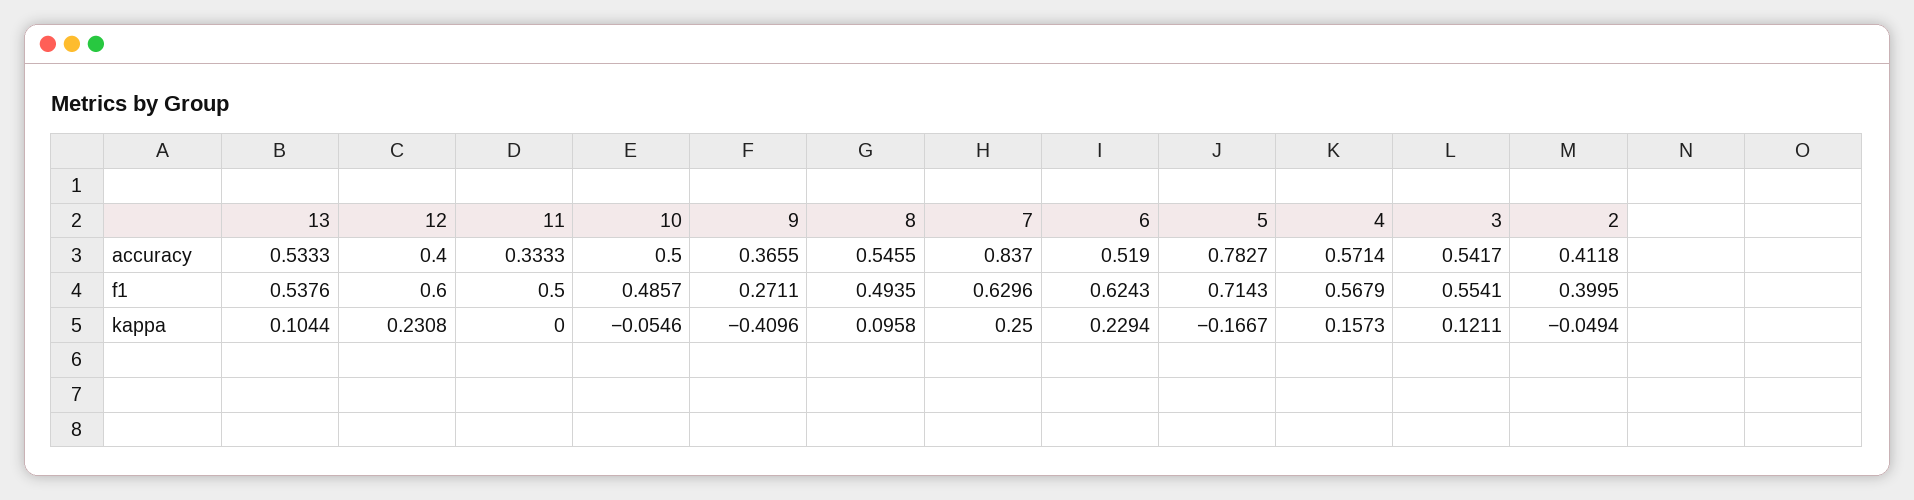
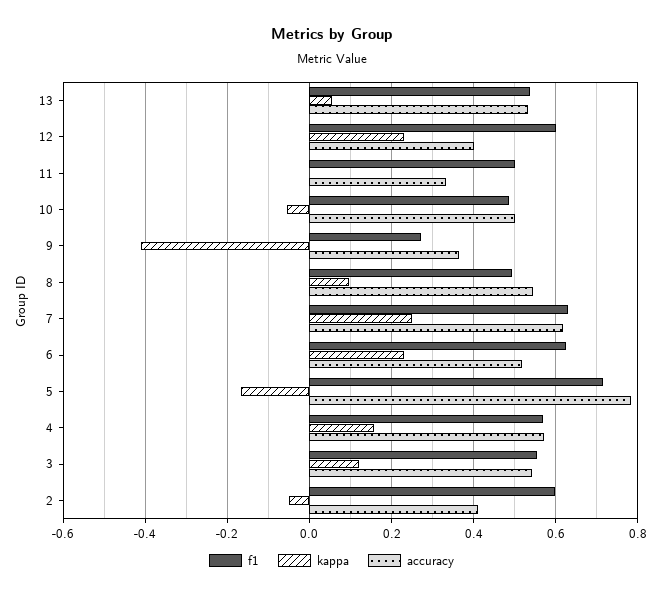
accuracy, 7: 0.837 -> 0.62
f1, 2: 0.3995 -> 0.6
kappa, 13: 0.1044 -> 0.06

